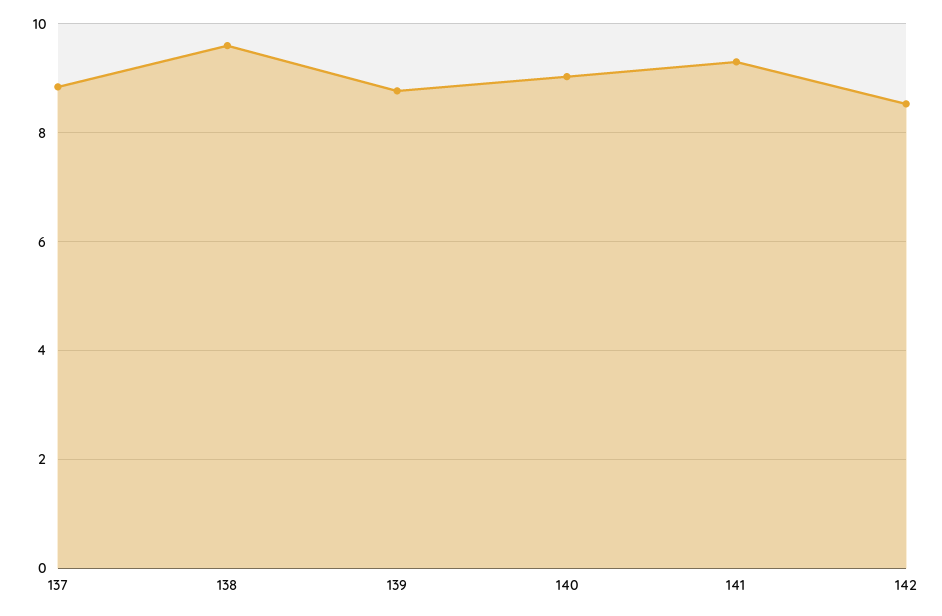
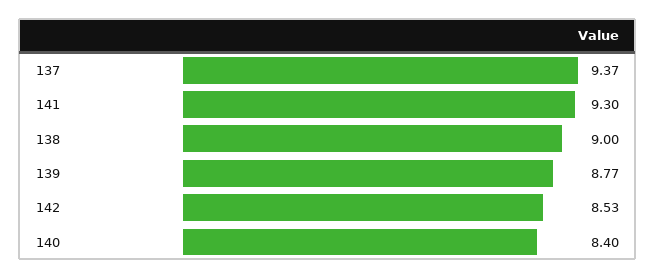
137: 8.8 -> 9.37
138: 9.6 -> 9
140: 9 -> 8.4

